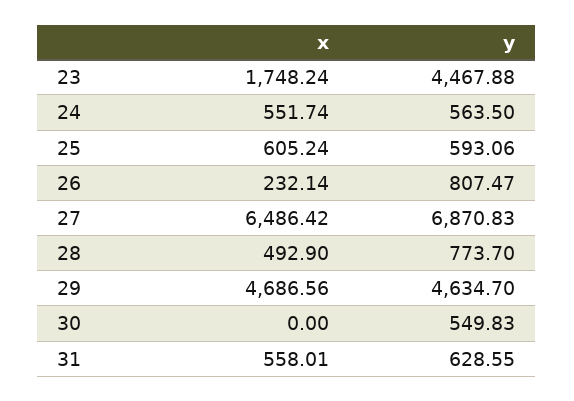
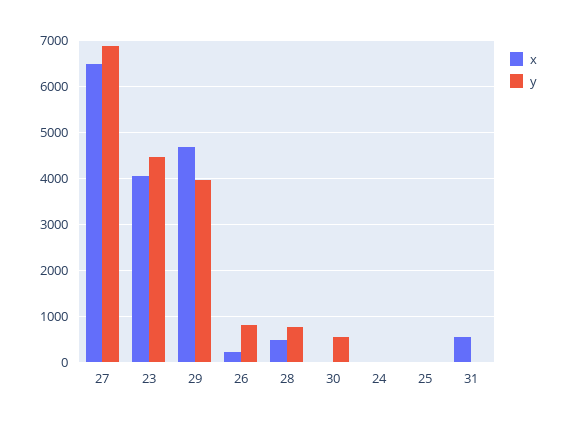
x, 23: 1748.24 -> 4000
x, 24: 551.74 -> 0
y, 24: 563.5 -> 0
x, 25: 605.24 -> 0
y, 25: 593.06 -> 0
y, 29: 4634.7 -> 4000
y, 31: 628.55 -> 0

